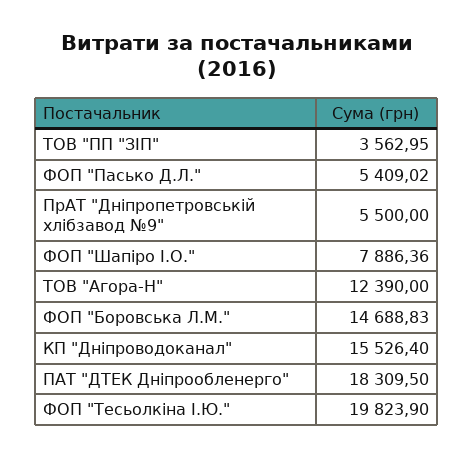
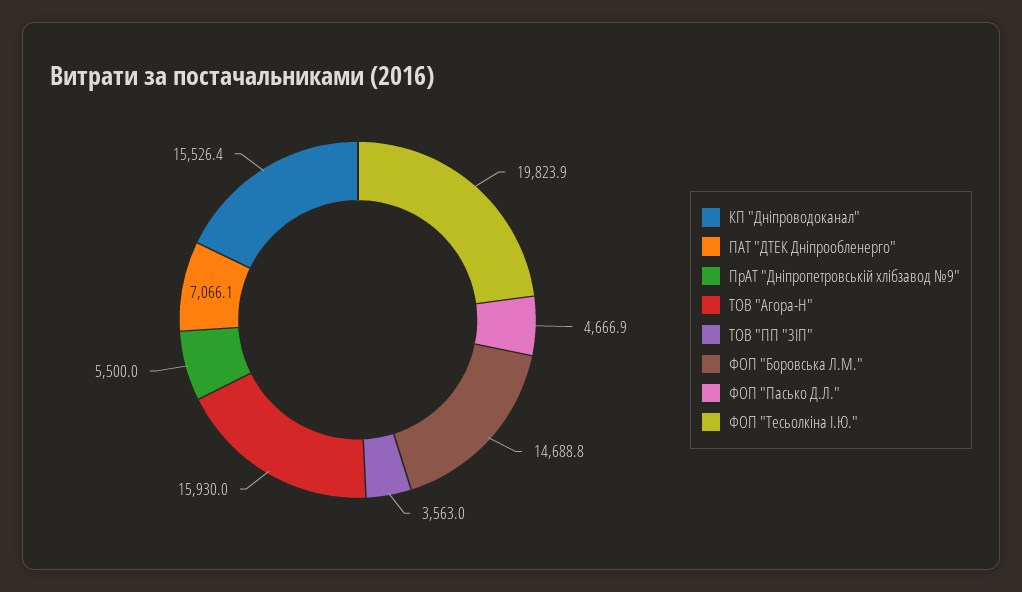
ФОП "Пасько Д.Л.": 5409.02 -> 4666.9
ФОП "Шапіро І.О.": 7886.36 -> none
ТОВ "Агора-Н": 12390 -> 15930
ПАТ "ДТЕК Дніпрообленерго": 18309.5 -> 7066.1

